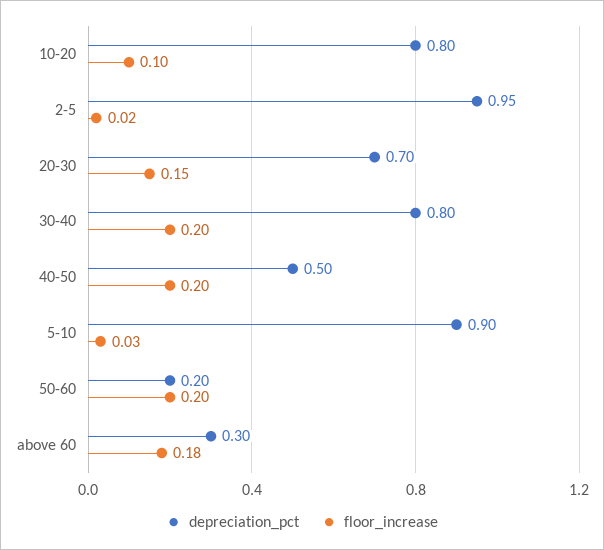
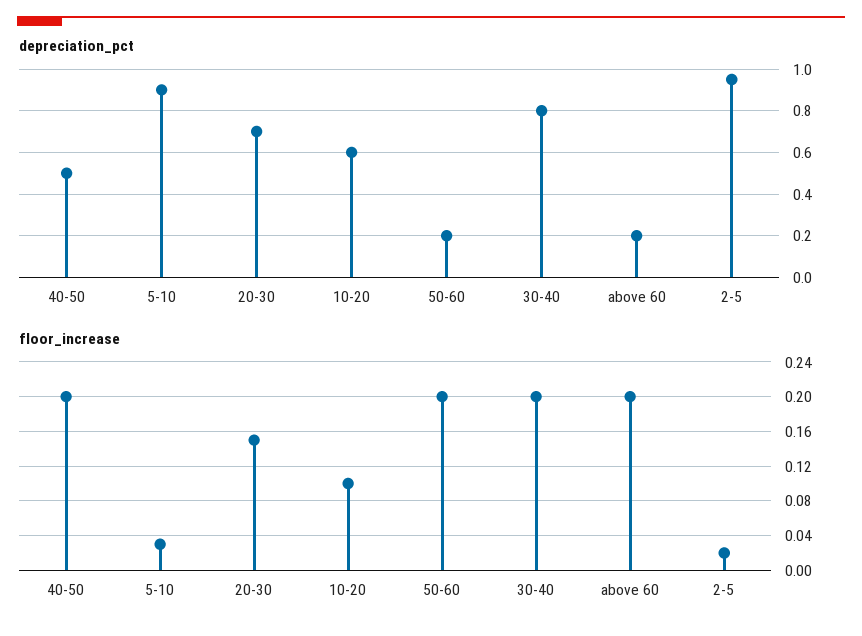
depreciation_pct, 10-20: 0.8 -> 0.6
depreciation_pct, above 60: 0.3 -> 0.2
floor_increase, above 60: 0.18 -> 0.2

